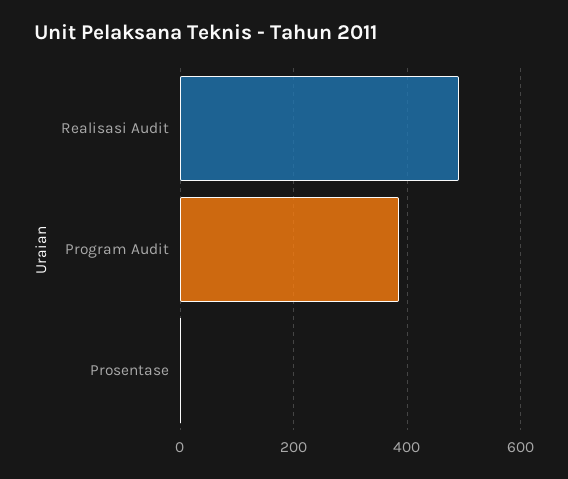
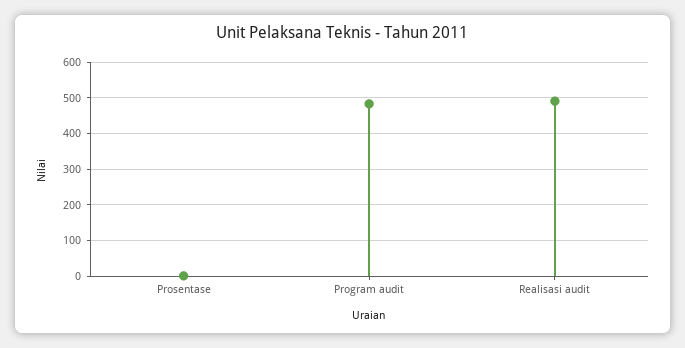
Program Audit: 380 -> 480

